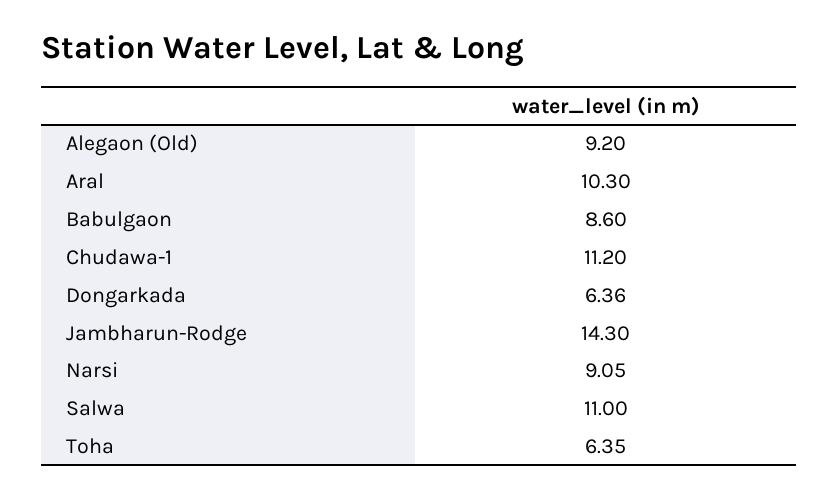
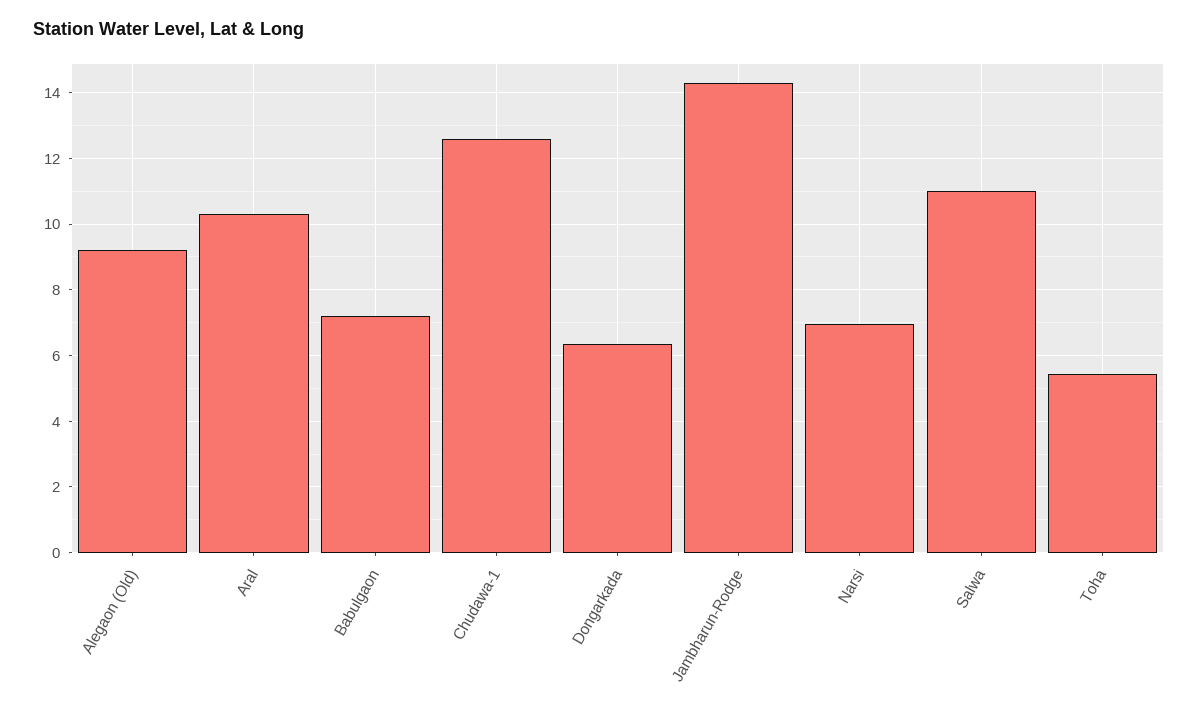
Babulgaon: 8.6 -> 7.2
Chudawa-1: 11.2 -> 12.6
Narsi: 9.05 -> 7
Toha: 6.35 -> 5.4

